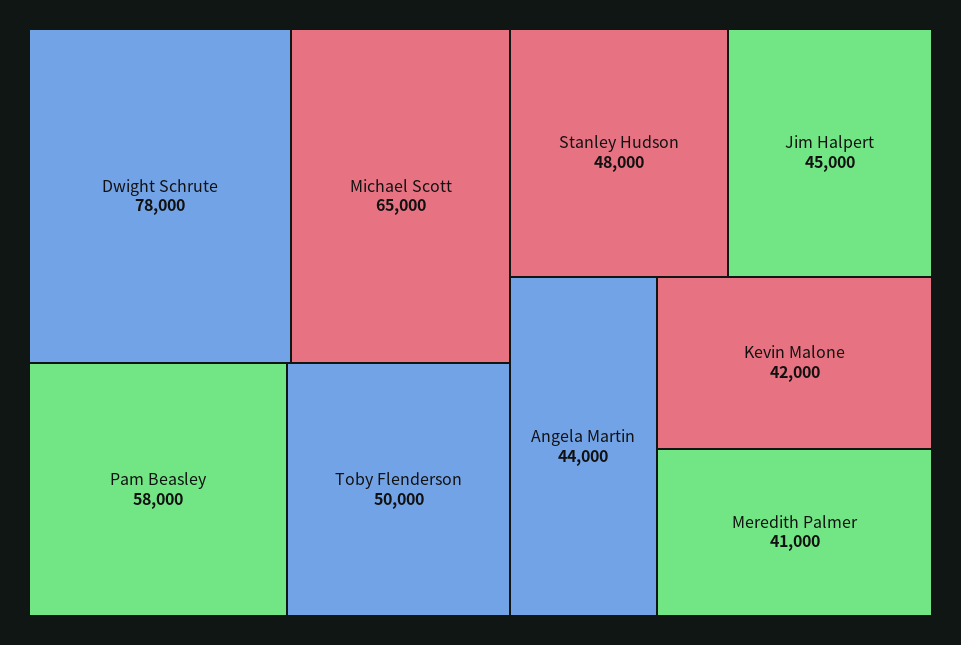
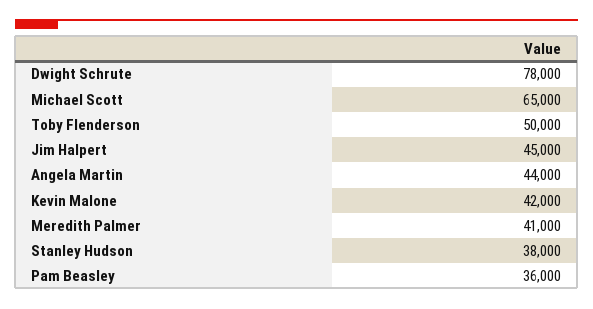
Pam Beasley: 58000 -> 36000
Stanley Hudson: 48000 -> 38000

